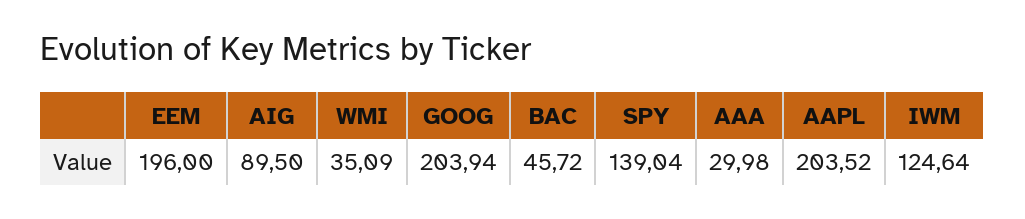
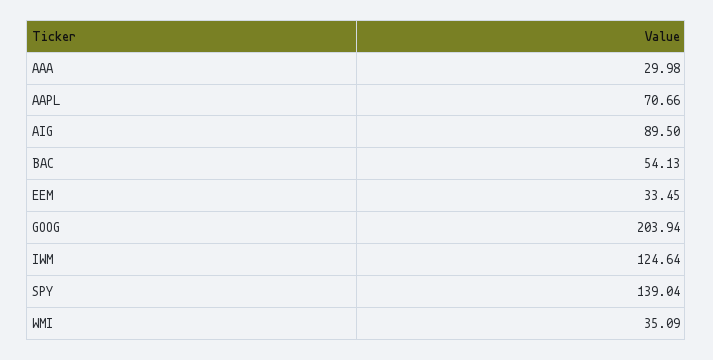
EEM: 196 -> 33.45
BAC: 45.72 -> 54.13
AAPL: 203.52 -> 70.66

